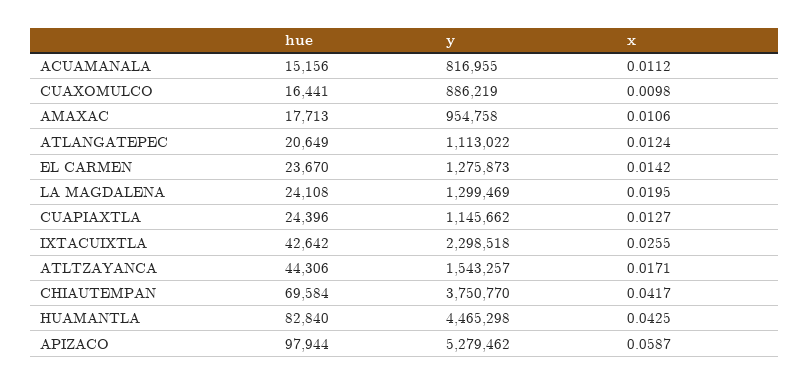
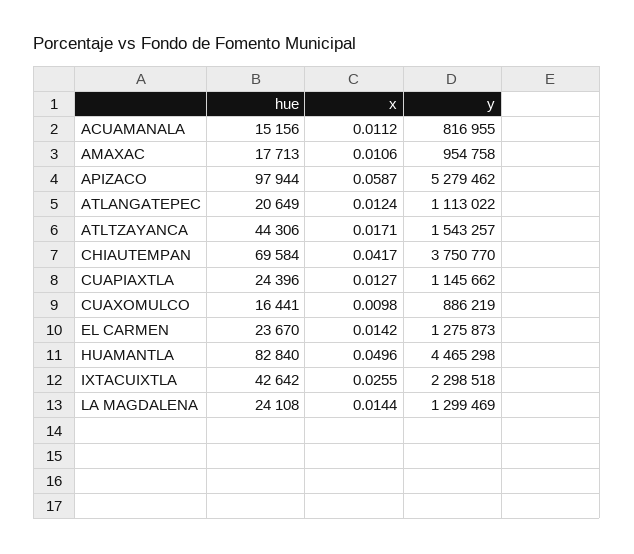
x, LA MAGDALENA: 0.0195 -> 0.0144
x, HUAMANTLA: 0.0425 -> 0.0496

